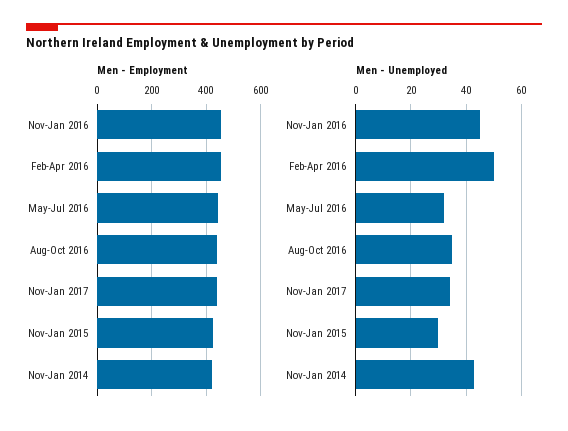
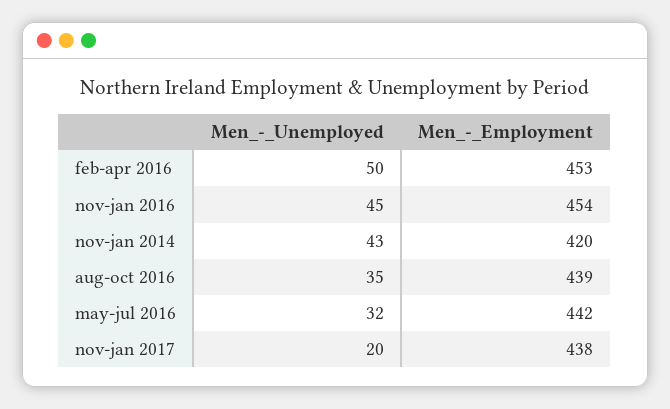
Men - Employment, Nov-Jan 2015: 425 -> none
Men - Unemployed, Nov-Jan 2017: 35 -> 20
Men - Unemployed, Nov-Jan 2015: 30 -> none

